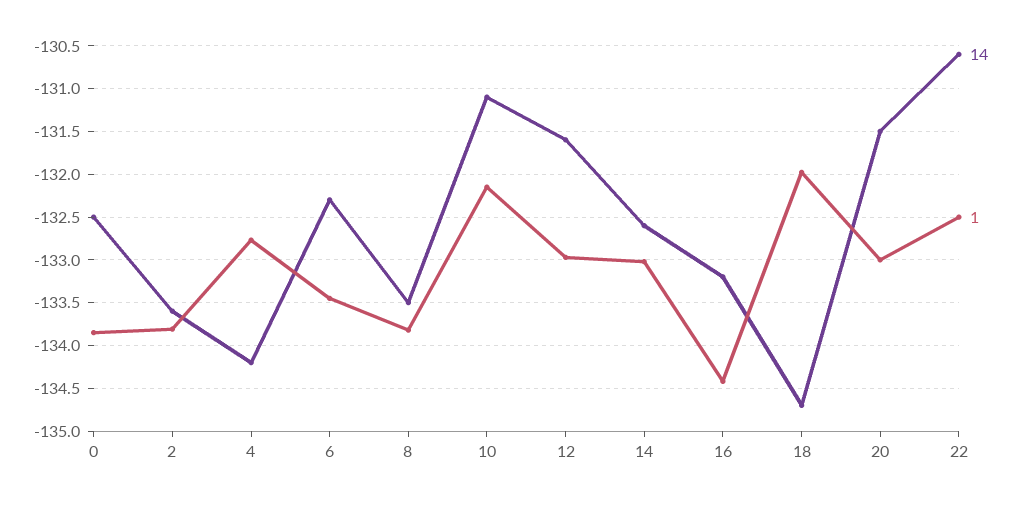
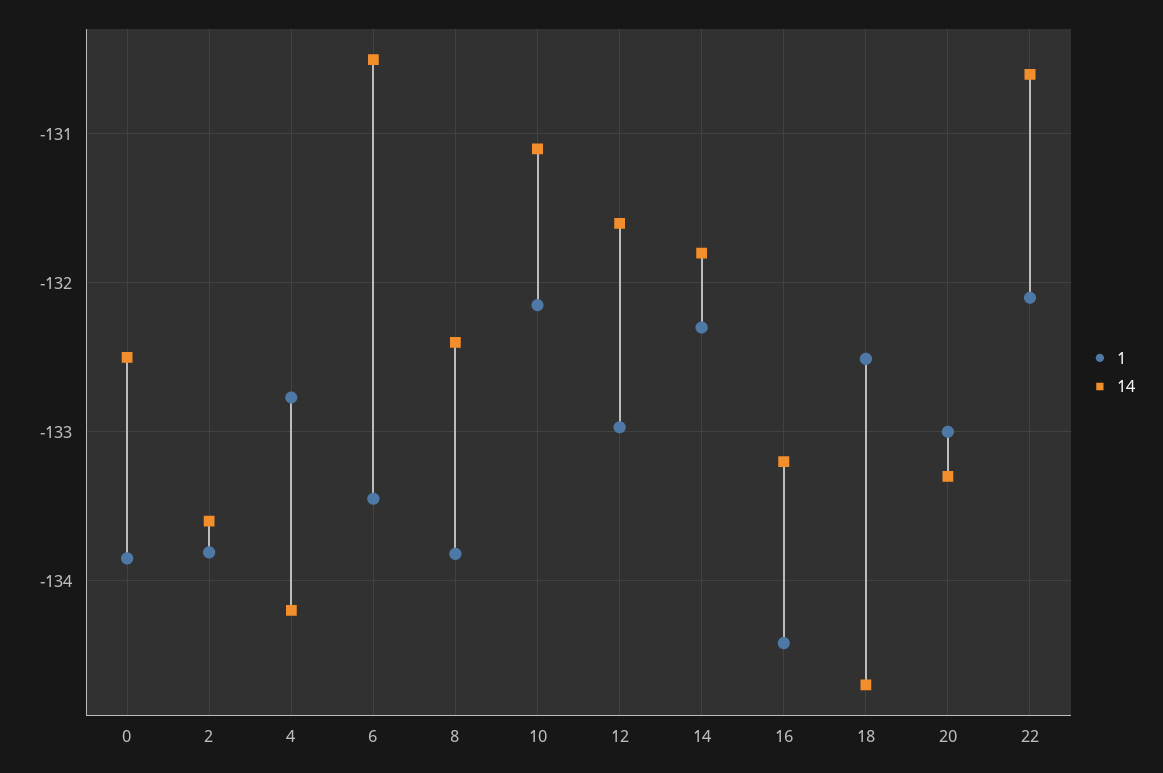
14, 6: -132.3 -> -130.5
14, 8: -133.5 -> -132.4
14, 14: -132.6 -> -131.8
1, 14: -133 -> -132.3
1, 18: -132 -> -132.5
14, 20: -131.5 -> -133.3
1, 22: -132.5 -> -132.1

